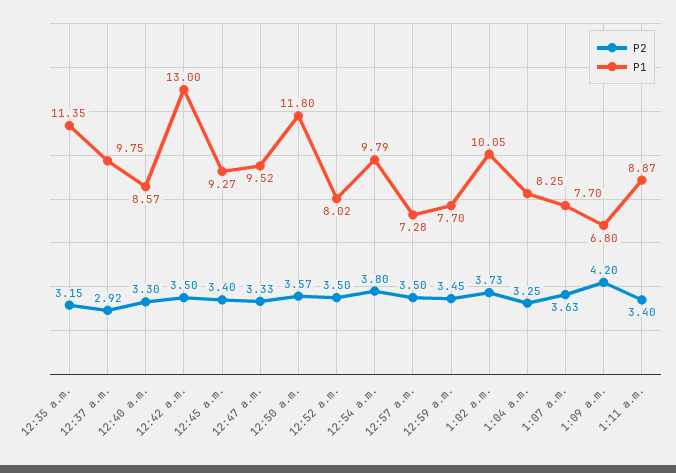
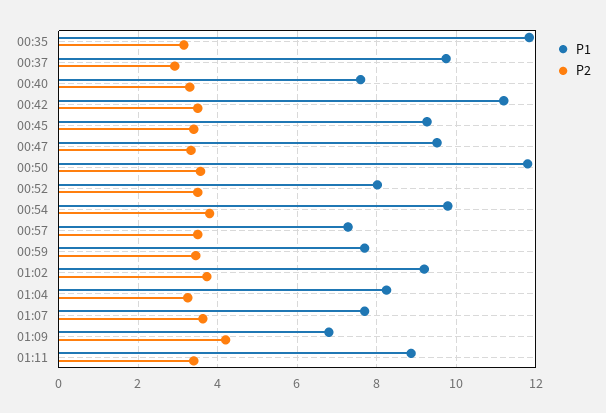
P1, 12:35 a.m.: 11.35 -> 11.8
P1, 12:40 a.m.: 8.57 -> 7.6
P1, 12:42 a.m.: 13 -> 11.2
P1, 1:02 a.m.: 10.05 -> 9.2

